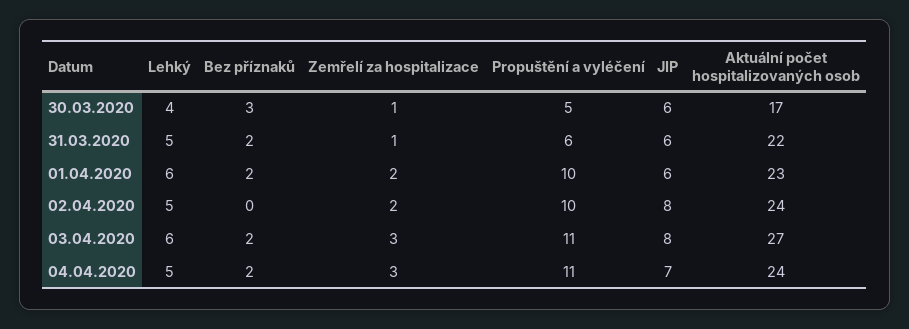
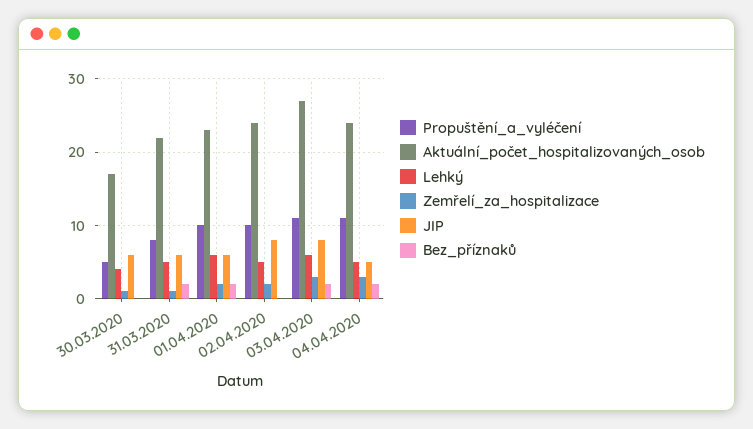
Bez příznaků, 30.03.2020: 3 -> 0
Propuštění a vyléčení, 31.03.2020: 6 -> 8
JIP, 04.04.2020: 7 -> 5

